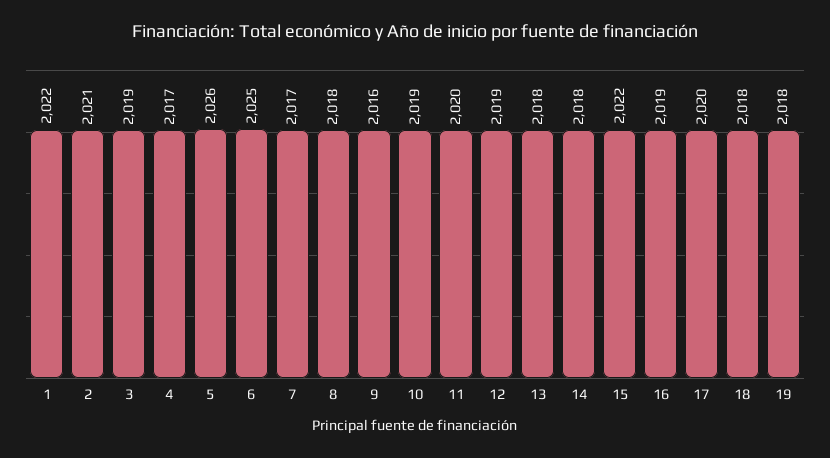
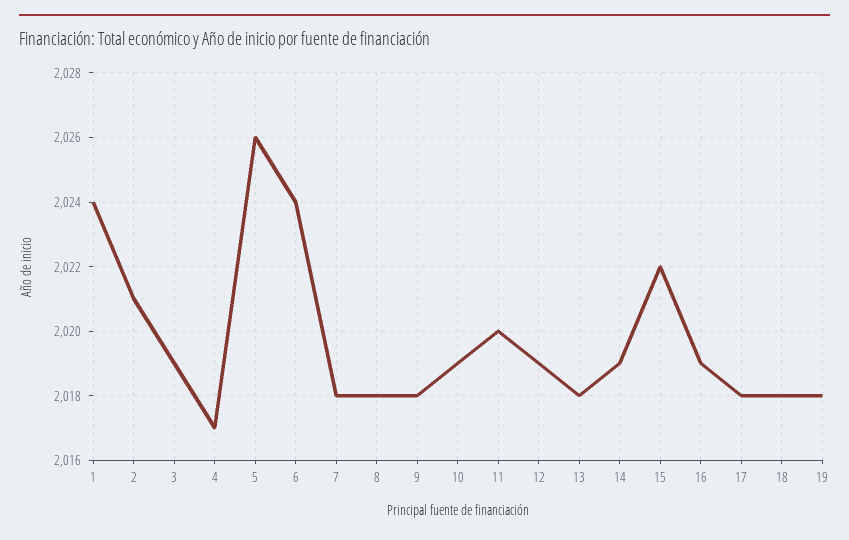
1: 2022 -> 2024
6: 2025 -> 2024
7: 2017 -> 2018
9: 2016 -> 2018
14: 2018 -> 2019
17: 2020 -> 2018

